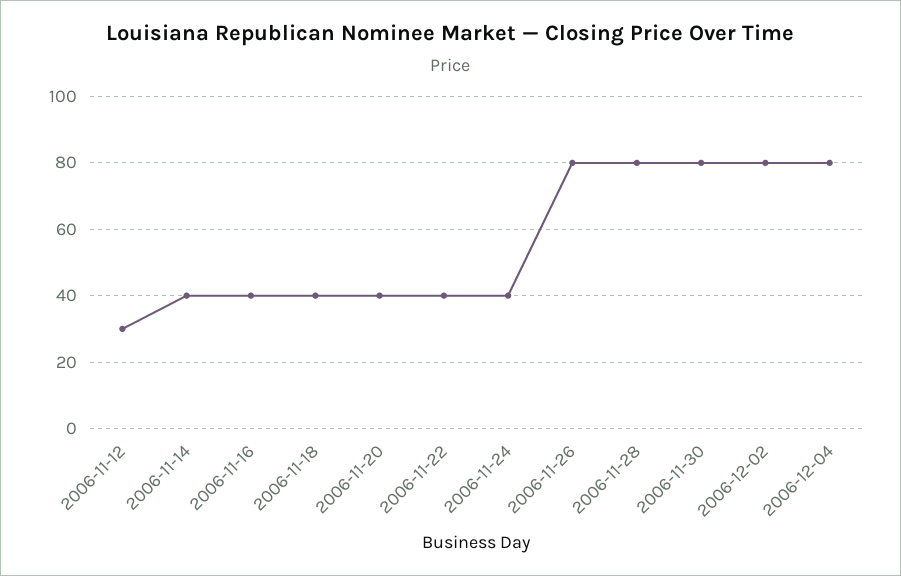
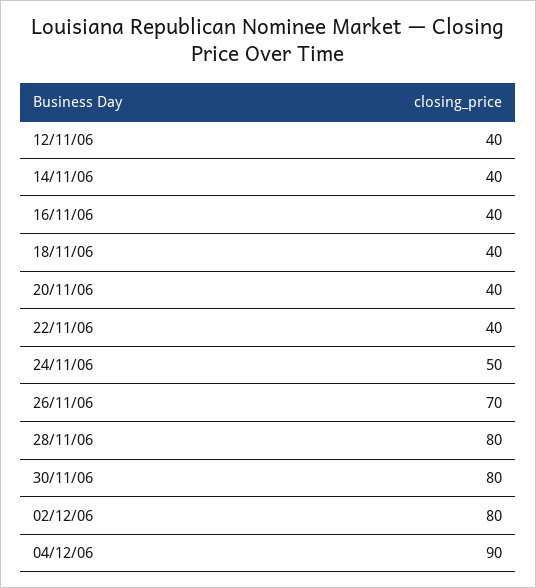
2006-11-12: 30 -> 40
2006-11-24: 40 -> 50
2006-11-26: 80 -> 70
2006-12-04: 80 -> 90

